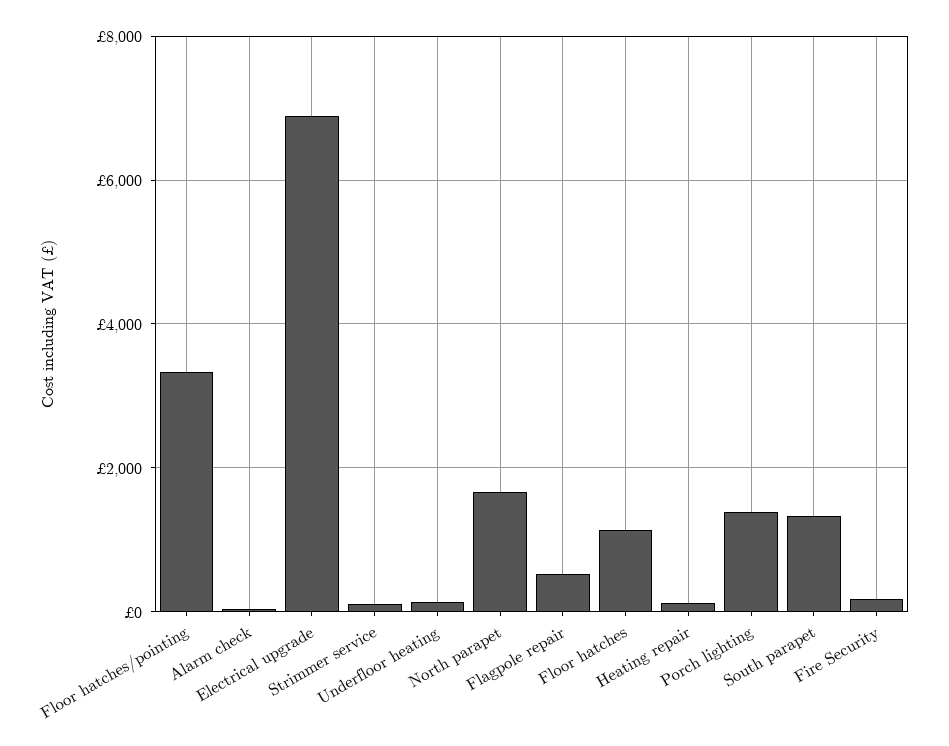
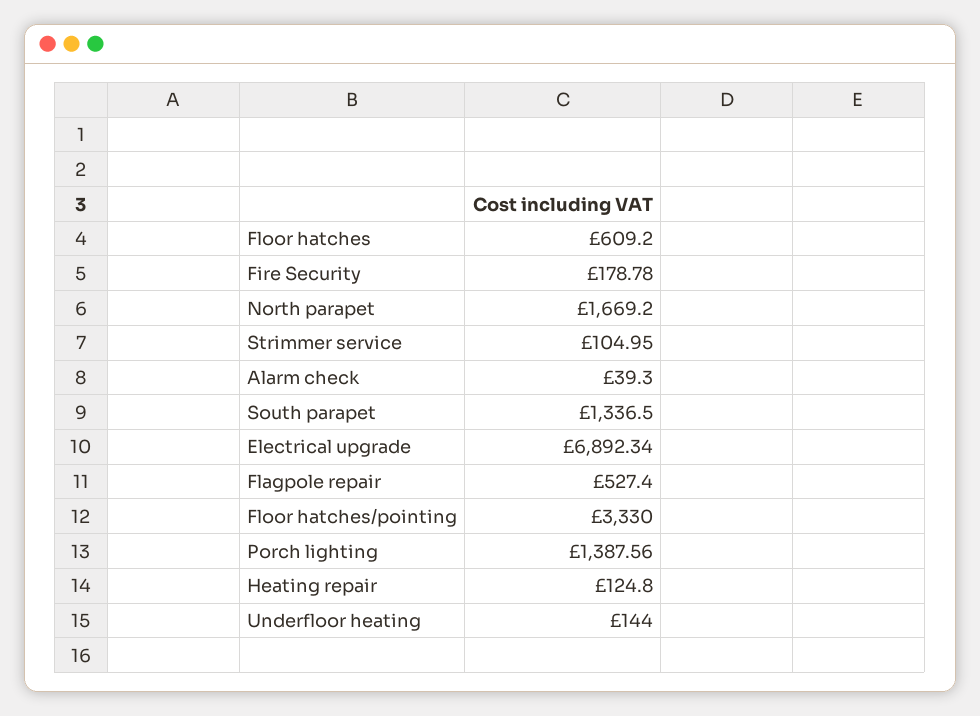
Floor hatches: 1200 -> 609.2

